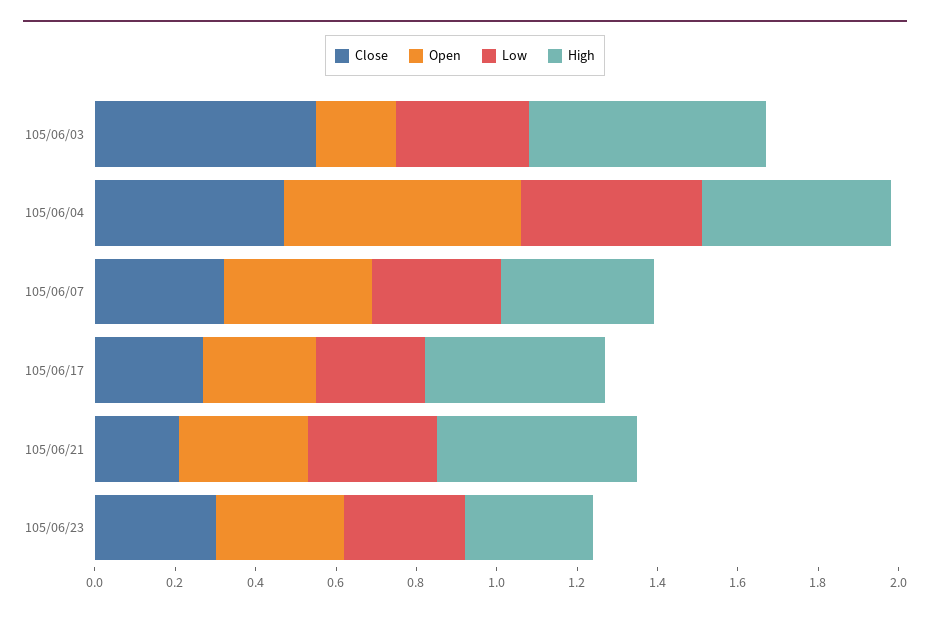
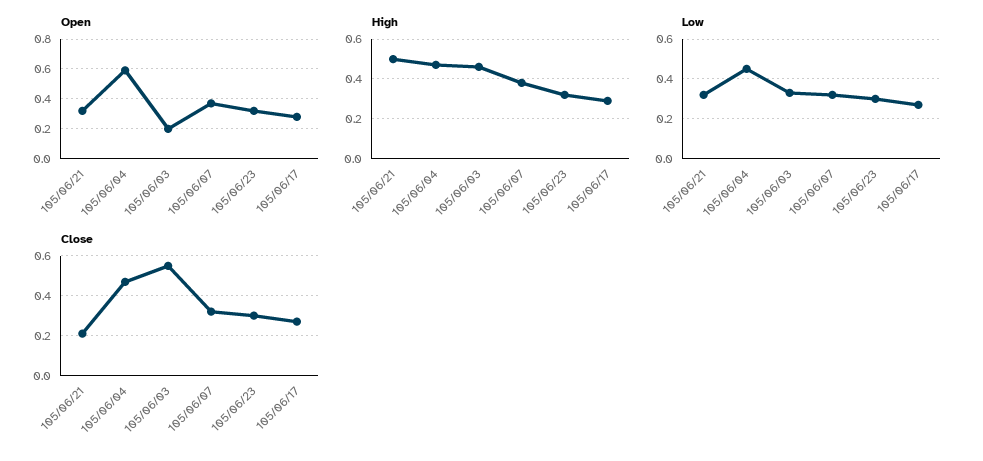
High, 105/06/03: 0.6 -> 0.45
High, 105/06/17: 0.45 -> 0.3

